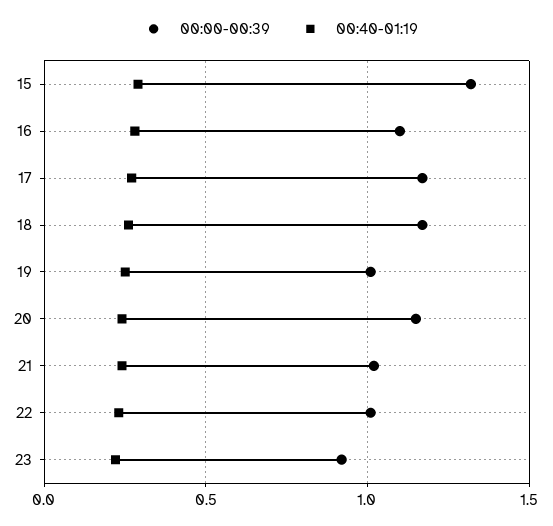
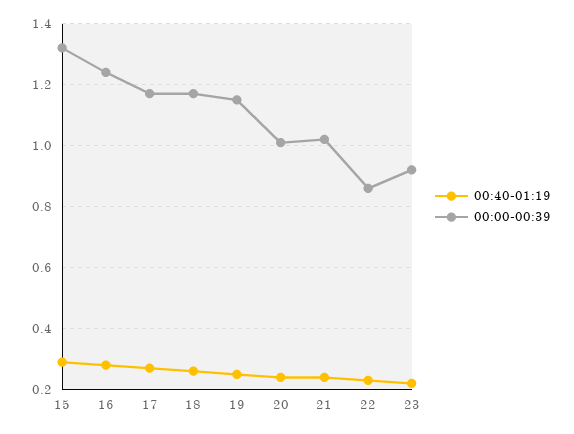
00:00-00:39, 16: 1.1 -> 1.25
00:00-00:39, 19: 1 -> 1.15
00:00-00:39, 20: 1.15 -> 1
00:00-00:39, 22: 1 -> 0.85

